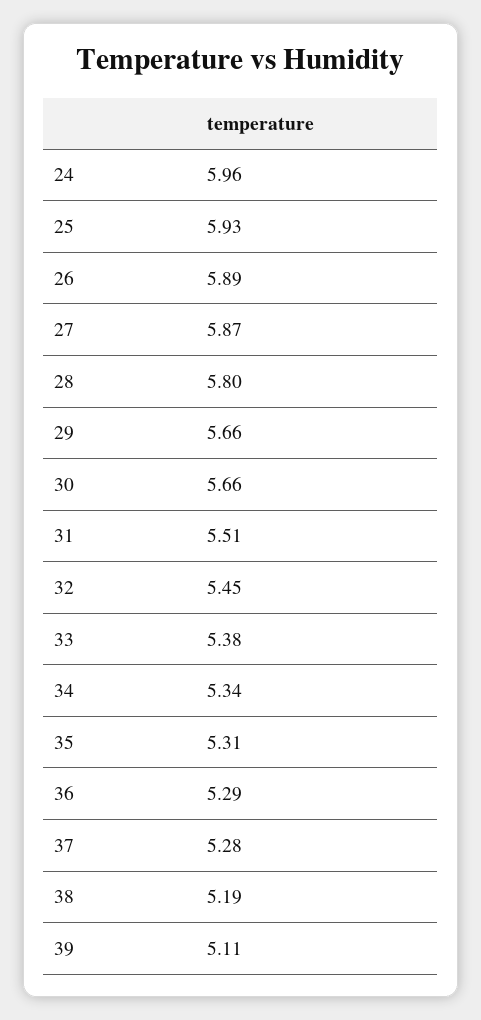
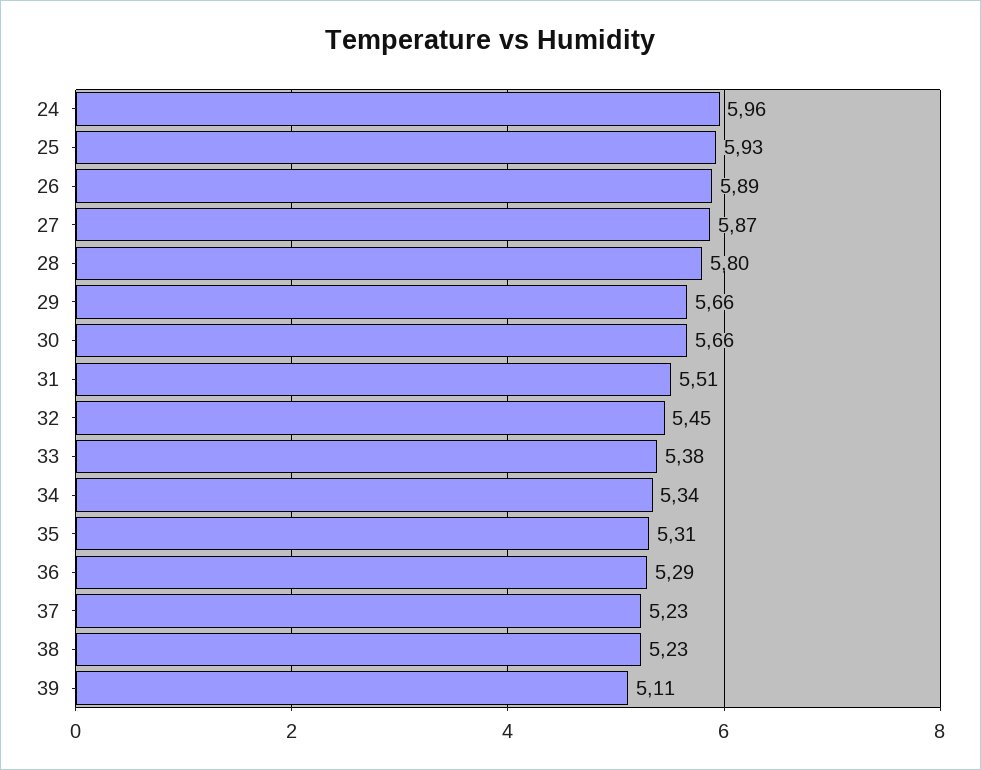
37: 5.28 -> 5.23
38: 5.19 -> 5.23

